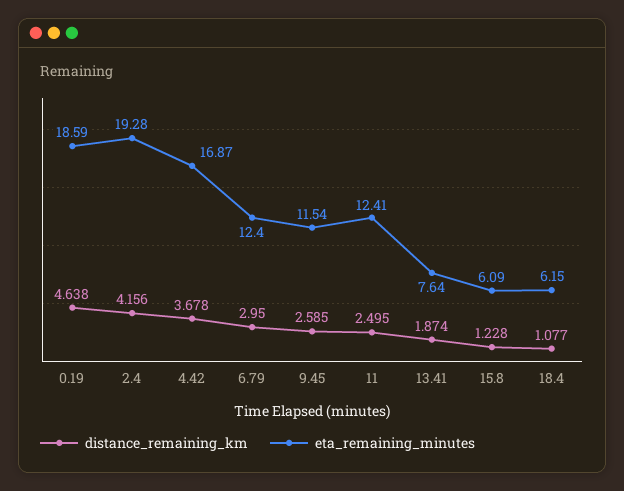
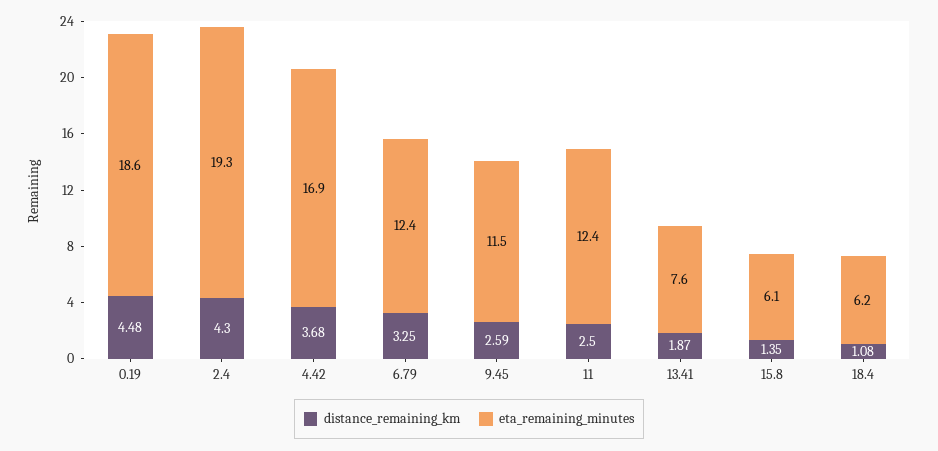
distance_remaining_km, 0.19: 4.638 -> 4.48
distance_remaining_km, 2.4: 4.156 -> 4.3
distance_remaining_km, 6.79: 2.95 -> 3.25
distance_remaining_km, 15.8: 1.228 -> 1.35

